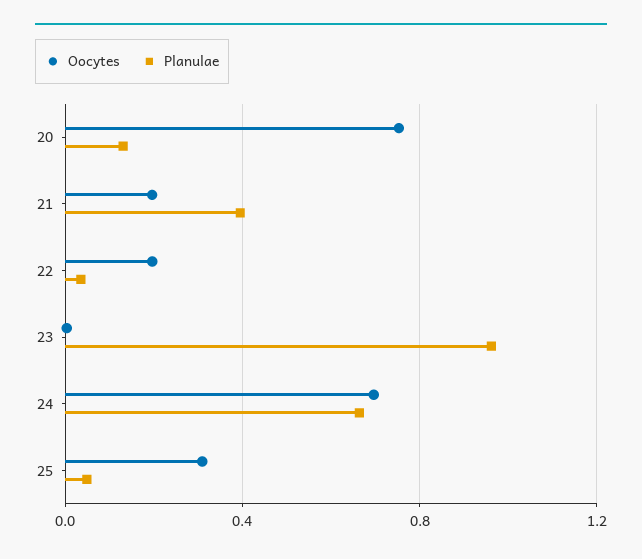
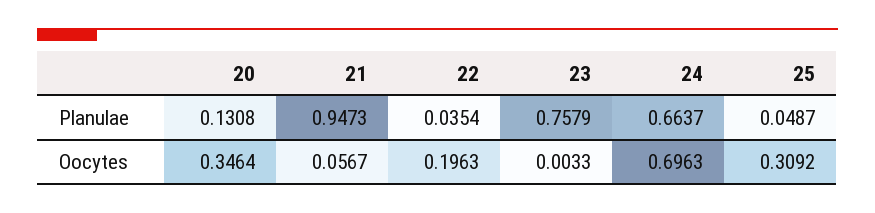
Oocytes, 20: 0.75 -> 0.3464
Oocytes, 21: 0.2 -> 0.0567
Planulae, 21: 0.4 -> 0.9473
Planulae, 23: 0.95 -> 0.7579

